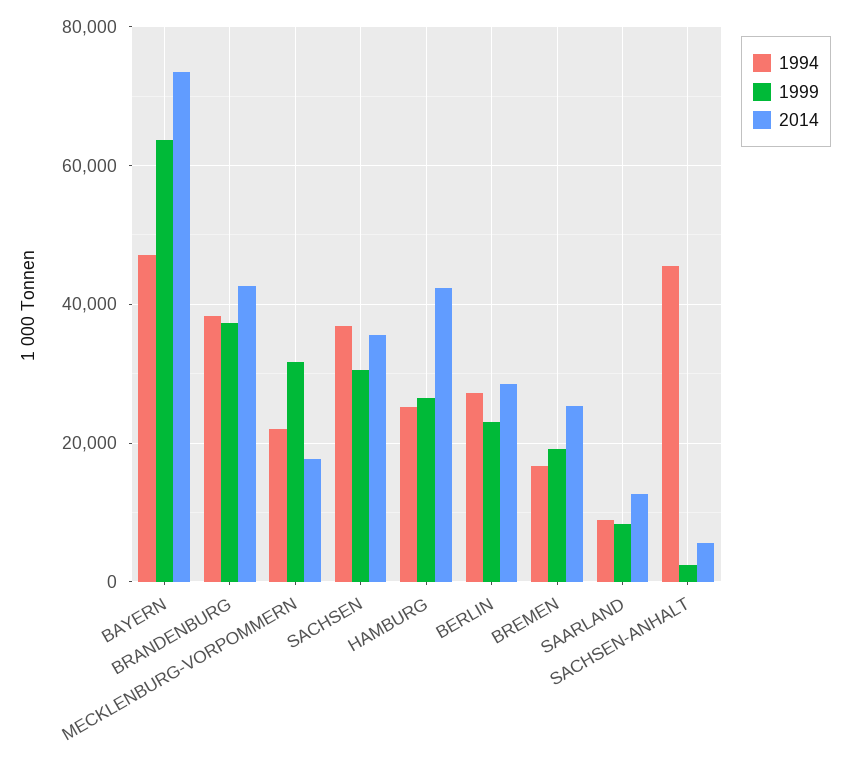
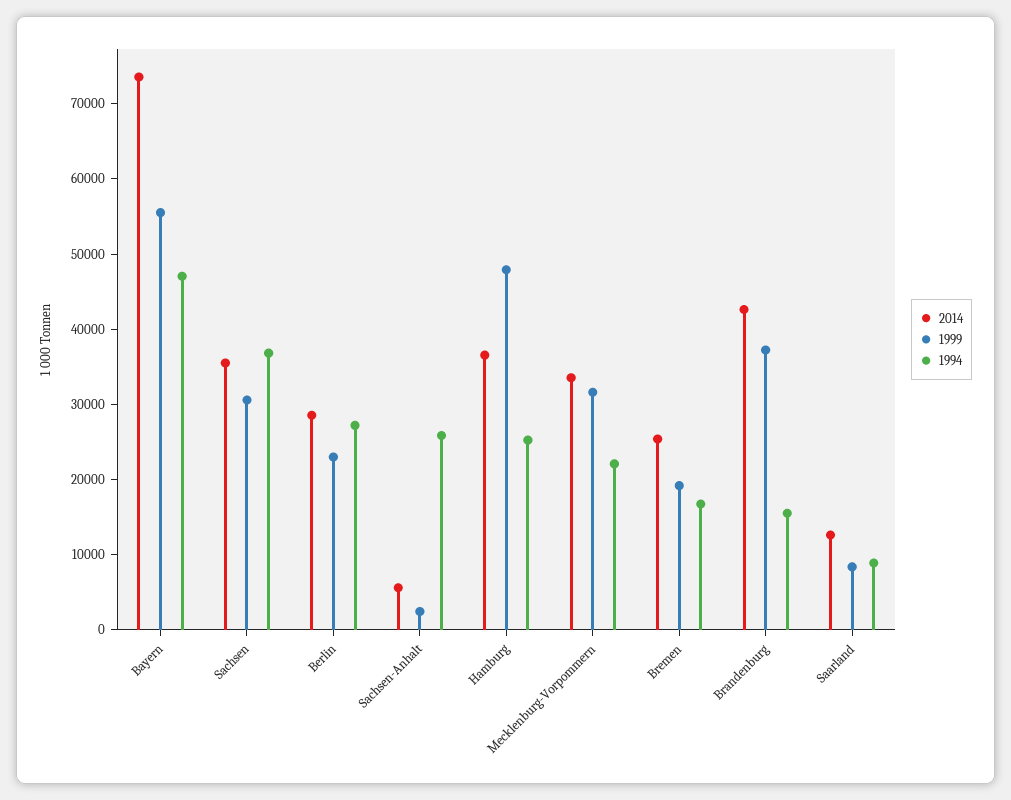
1999, BAYERN: 64000 -> 56000
1994, BRANDENBURG: 38000 -> 16000
2014, MECKLENBURG-VORPOMMERN: 18000 -> 34000
1999, HAMBURG: 26000 -> 48000
2014, HAMBURG: 42000 -> 36000
1994, SACHSEN-ANHALT: 46000 -> 26000

